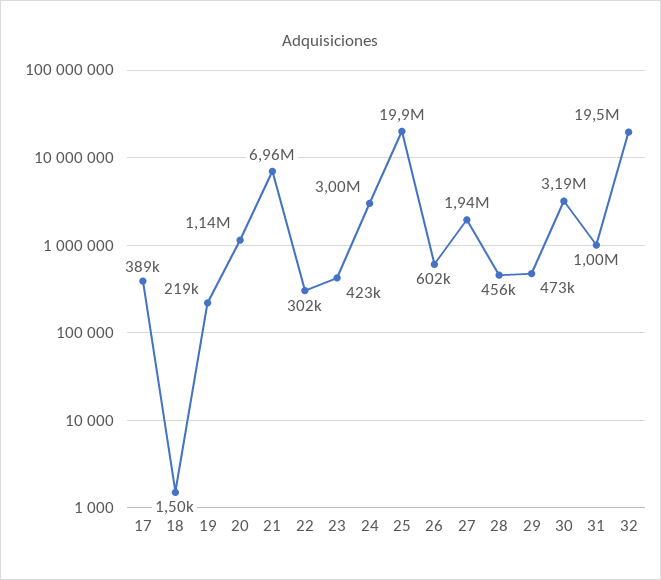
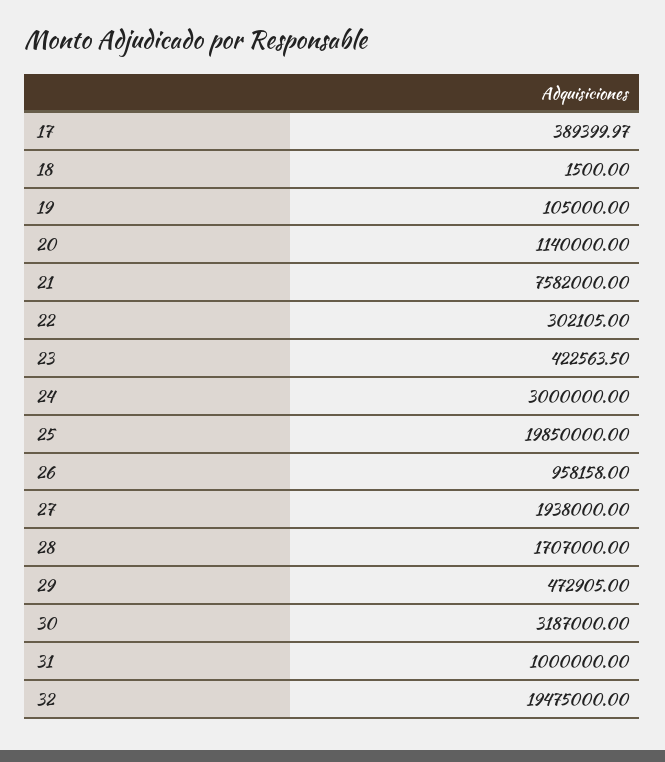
19: 219000 -> 105000
21: 6960000 -> 7582000
26: 602000 -> 958158
28: 456000 -> 1707000

